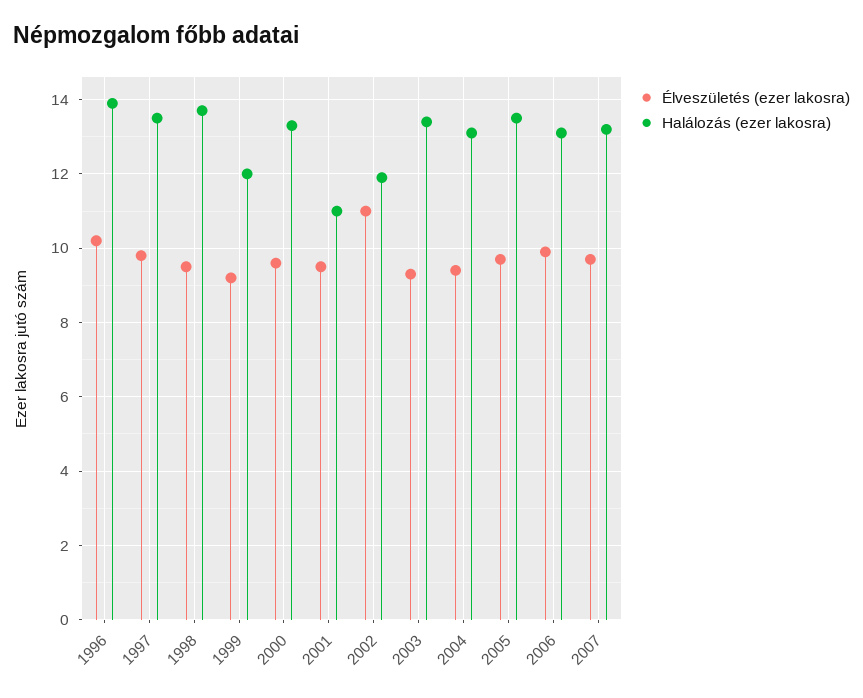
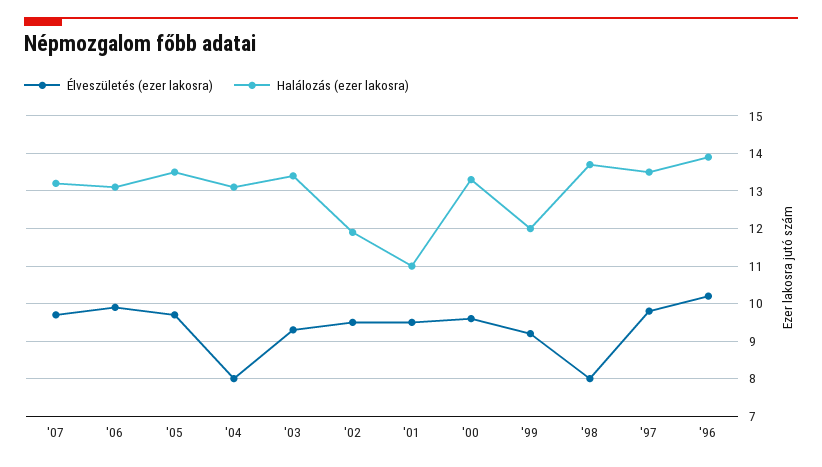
Élveszületés (ezer lakosra), 1998: 9.5 -> 8
Élveszületés (ezer lakosra), 2002: 11 -> 9.5
Élveszületés (ezer lakosra), 2004: 9.5 -> 8

